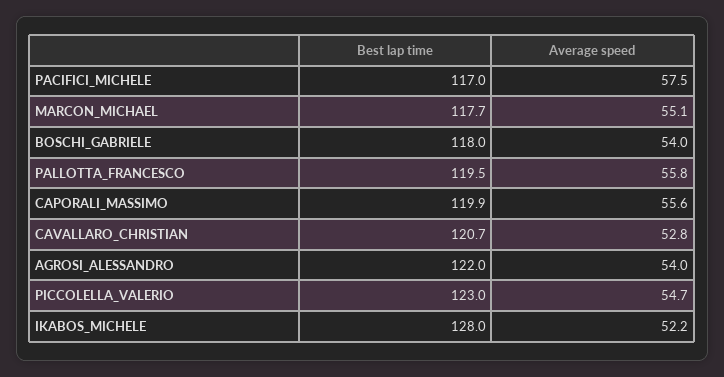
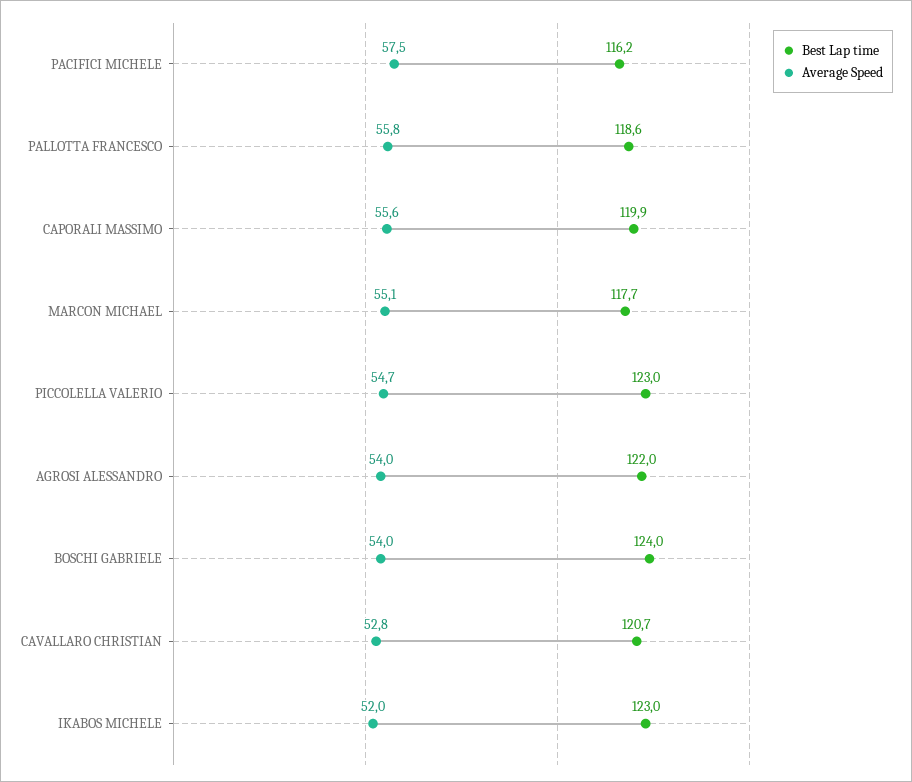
Best lap time, PACIFICI_MICHELE: 117 -> 116.2
Best lap time, BOSCHI_GABRIELE: 118 -> 124
Best lap time, PALLOTTA_FRANCESCO: 119.5 -> 118.6
Best lap time, IKABOS_MICHELE: 128 -> 123
Average speed, IKABOS_MICHELE: 52.2 -> 52

